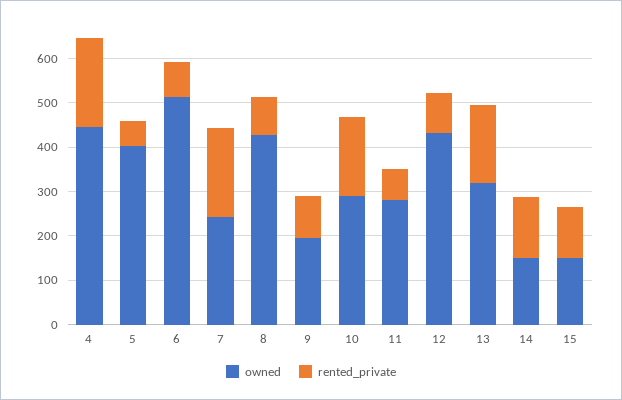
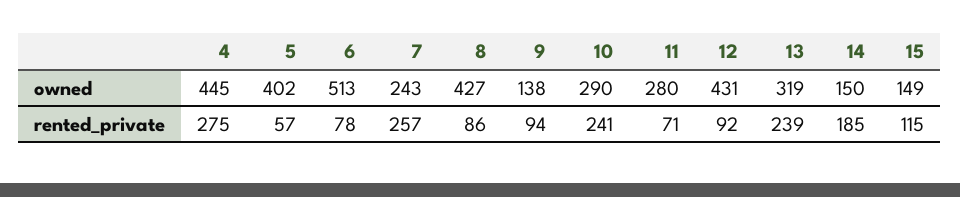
rented_private, 4: 200 -> 275
rented_private, 7: 200 -> 257
owned, 9: 200 -> 138
rented_private, 10: 180 -> 241
rented_private, 13: 180 -> 239
rented_private, 14: 140 -> 185

